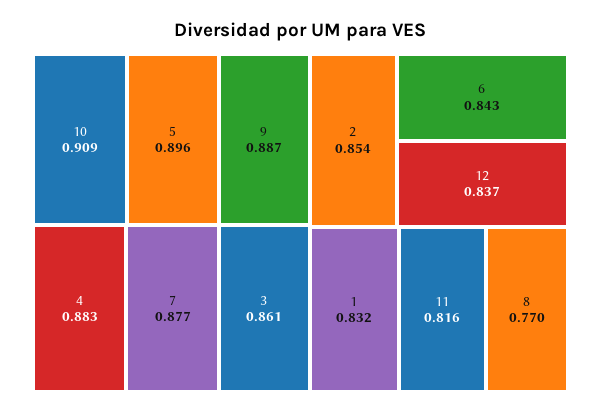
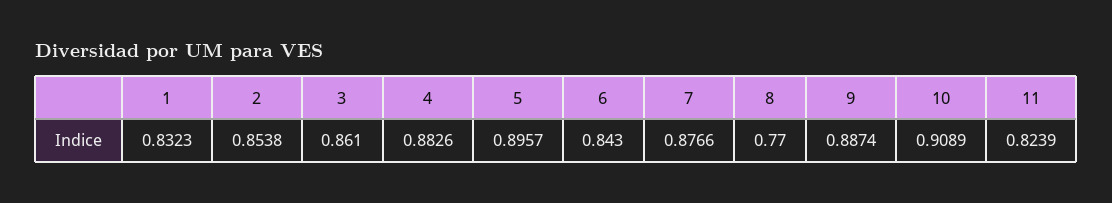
12: 0.837 -> none
11: 0.816 -> 0.8239

